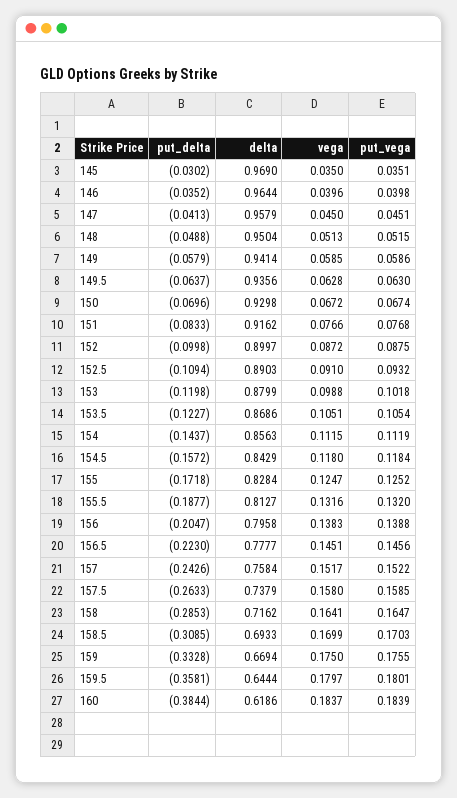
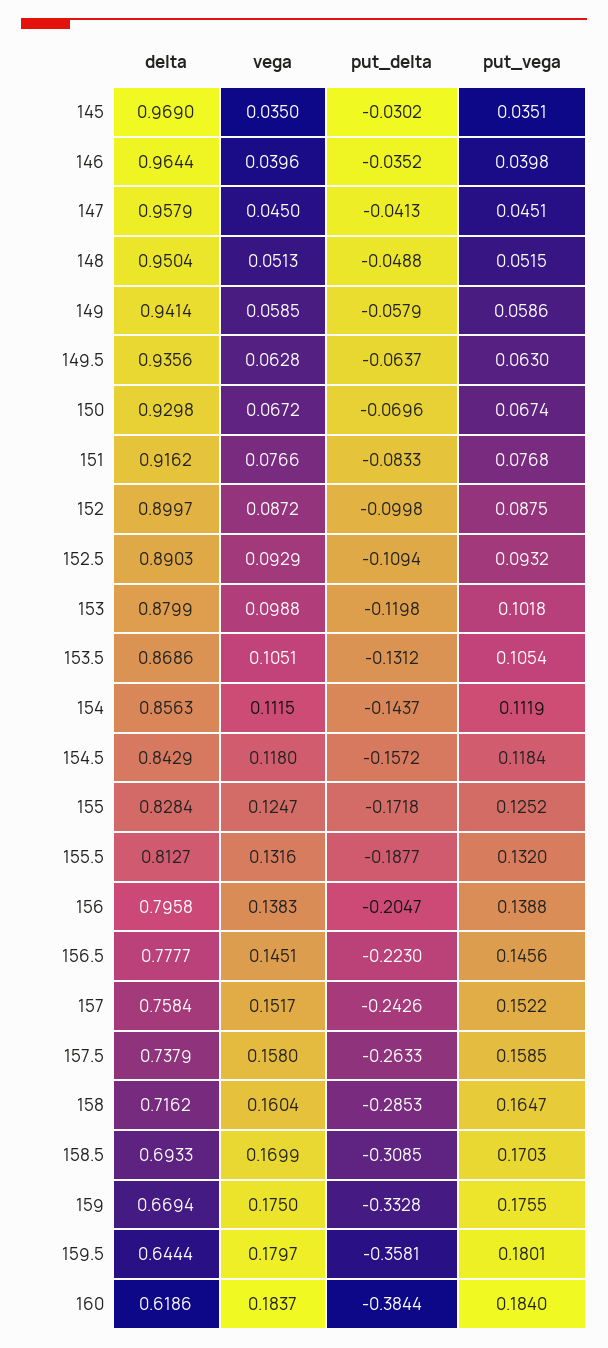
vega, 152.5: 0.091 -> 0.0929
put_delta, 153.5: -0.1227 -> -0.1312
vega, 158: 0.1641 -> 0.1604
put_vega, 160: 0.1839 -> 0.184

